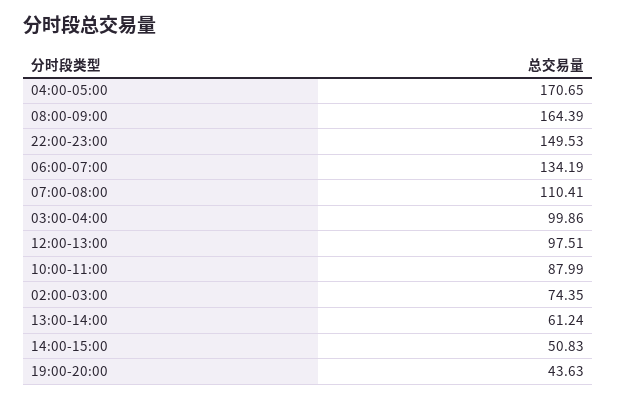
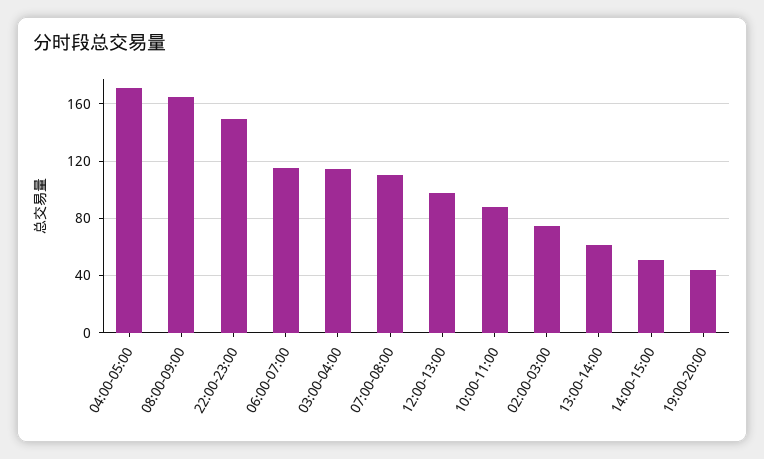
06:00-07:00: 134.19 -> 115
03:00-04:00: 99.86 -> 115

